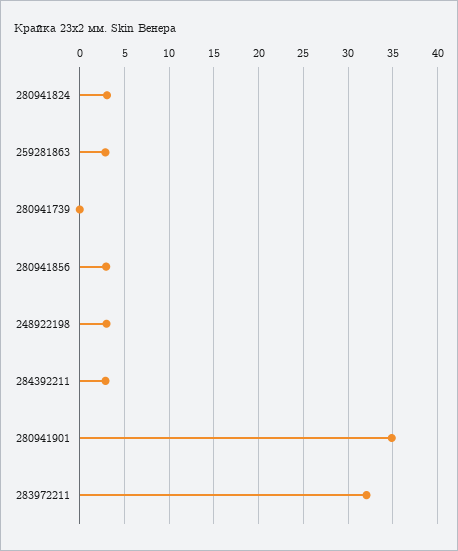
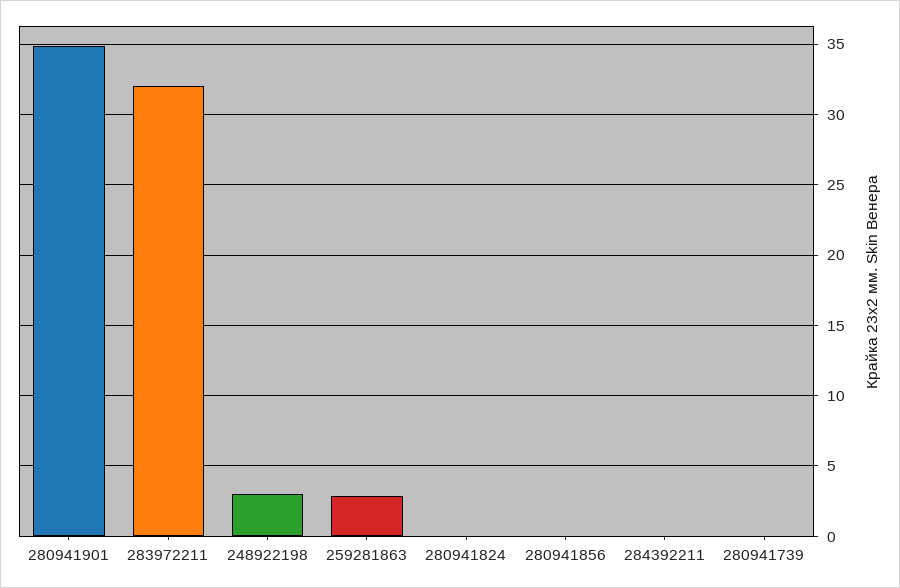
280941824: 3 -> 0
280941856: 3 -> 0
284392211: 3 -> 0

